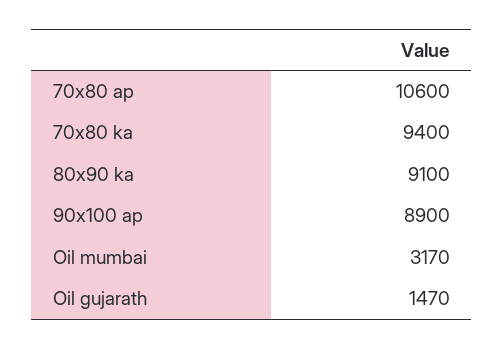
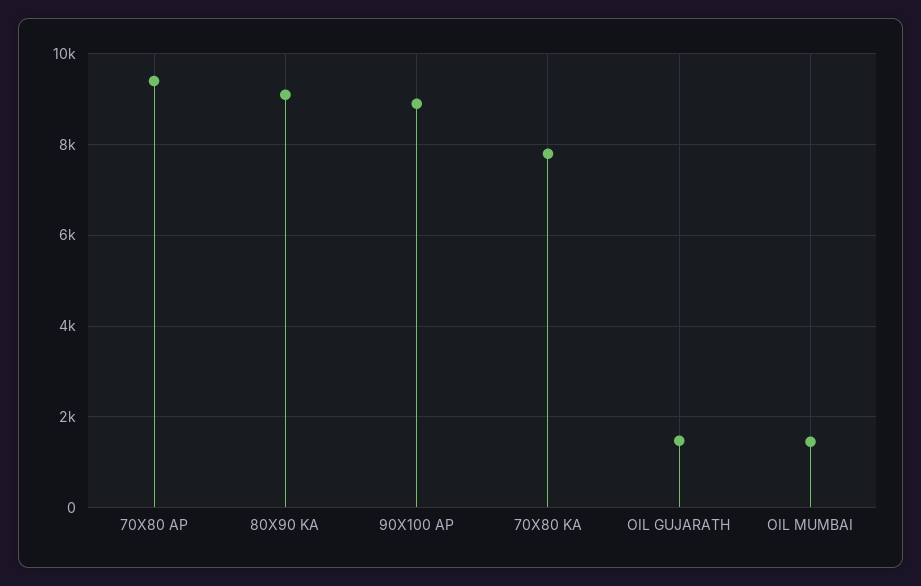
70x80 ap: 10600 -> 9400
70x80 ka: 9400 -> 7800
Oil mumbai: 3170 -> 1400

